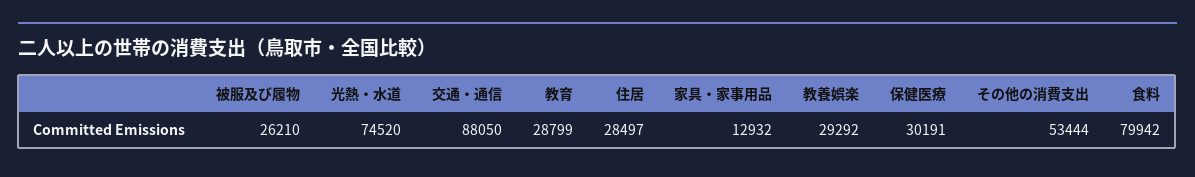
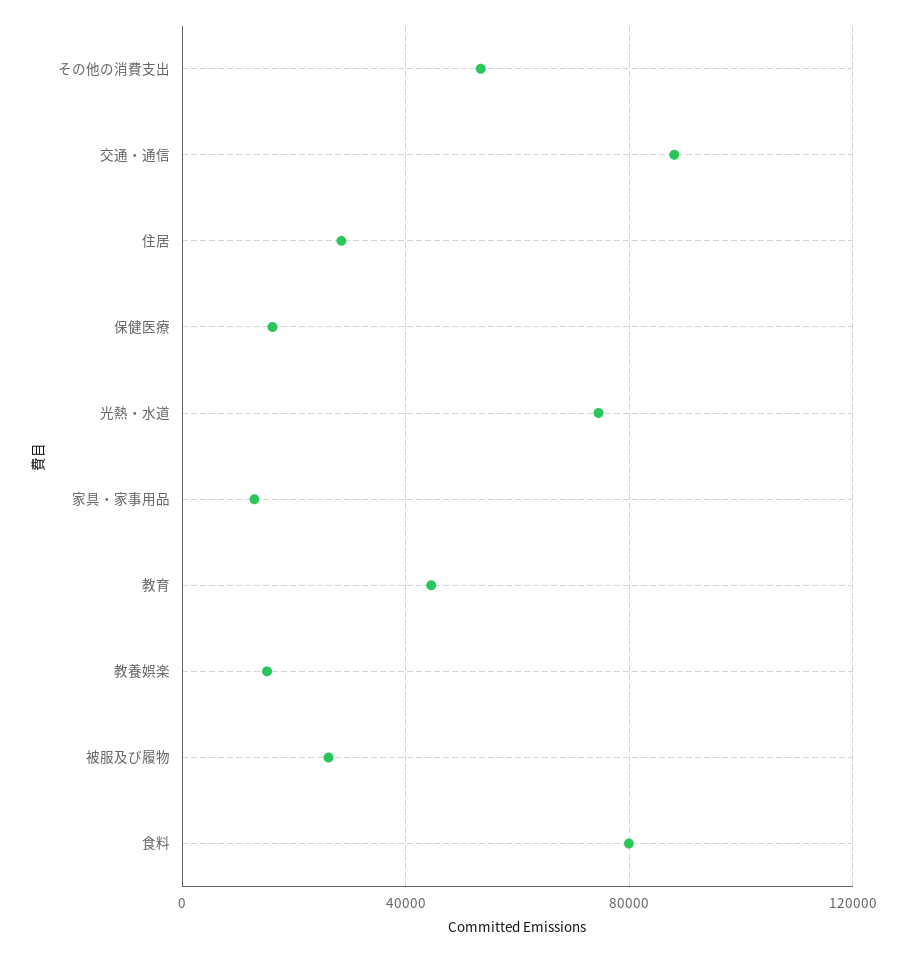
教育: 28799 -> 45000
教養娯楽: 29292 -> 15000
保健医療: 30191 -> 15000

